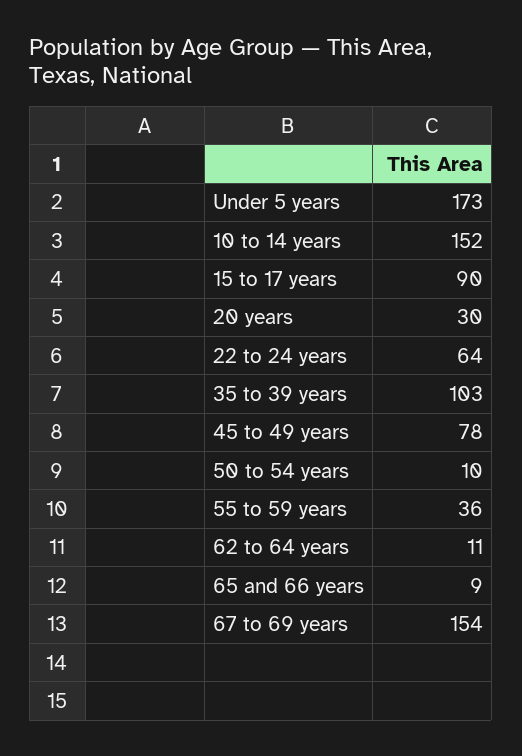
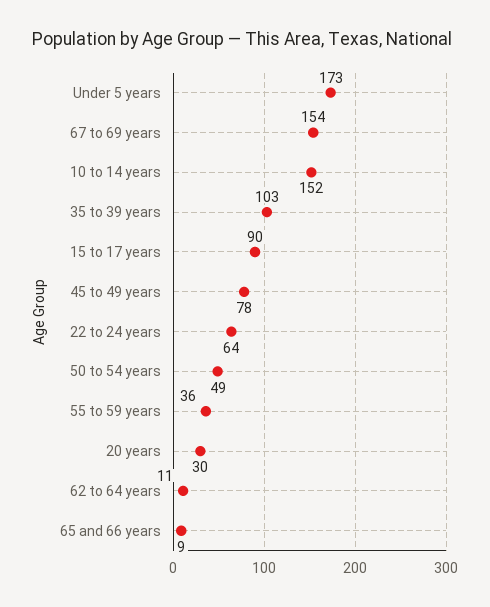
50 to 54 years: 10 -> 49

